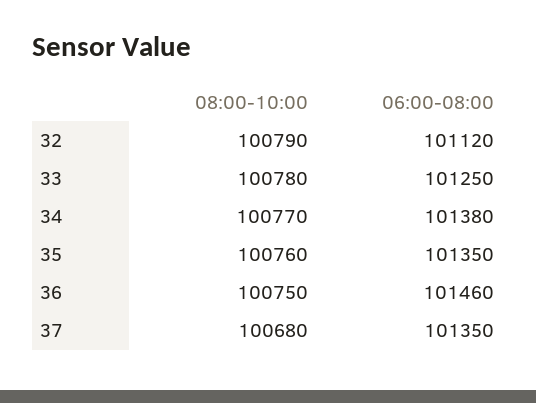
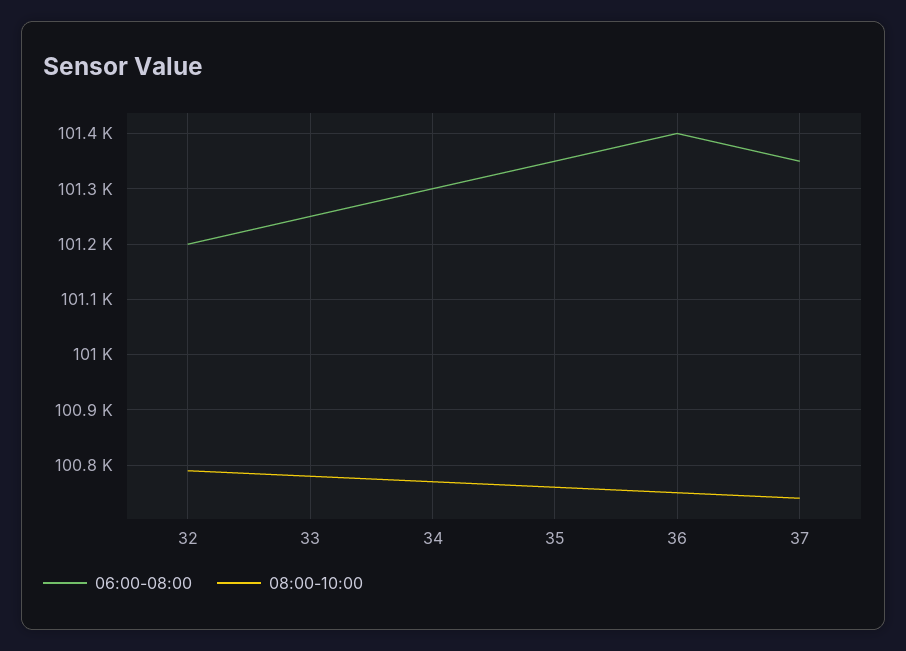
06:00-08:00, 32: 101120 -> 101200
06:00-08:00, 34: 101380 -> 101300
06:00-08:00, 36: 101460 -> 101400
08:00-10:00, 37: 100680 -> 100740

